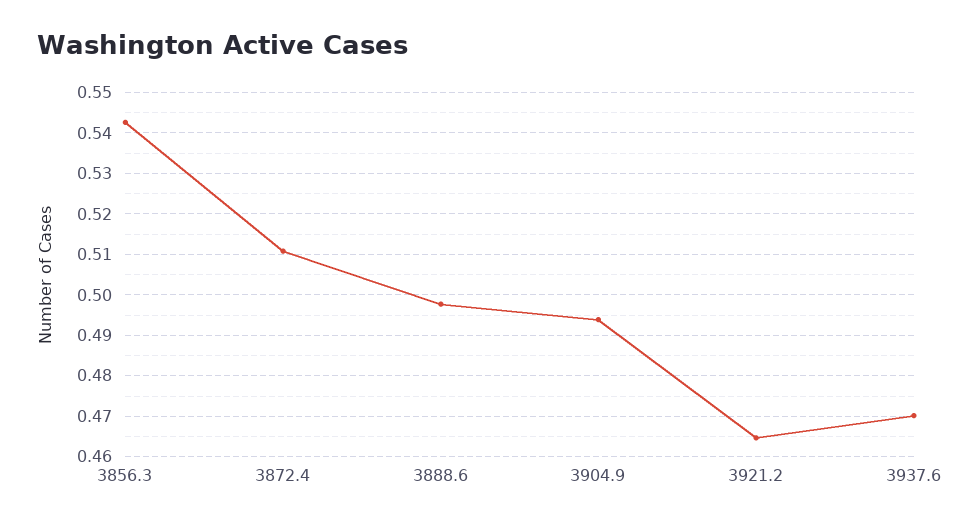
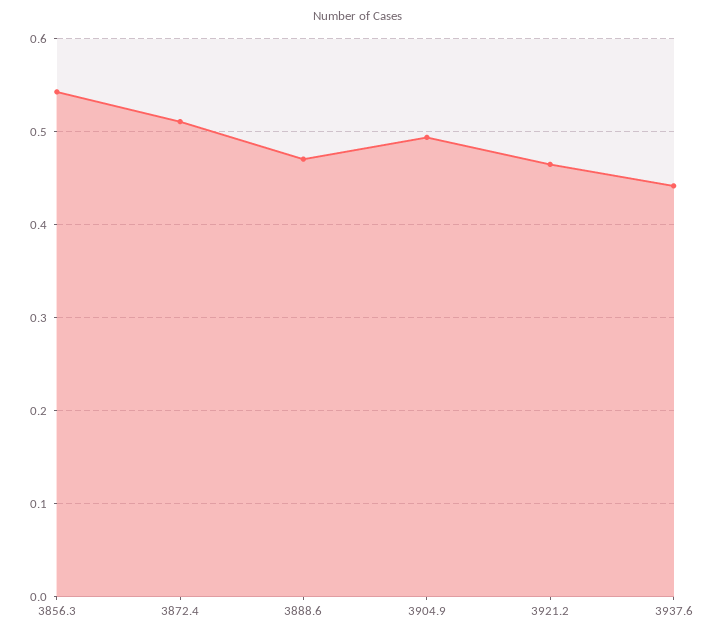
3888.6: 0.498 -> 0.47
3937.6: 0.47 -> 0.44

